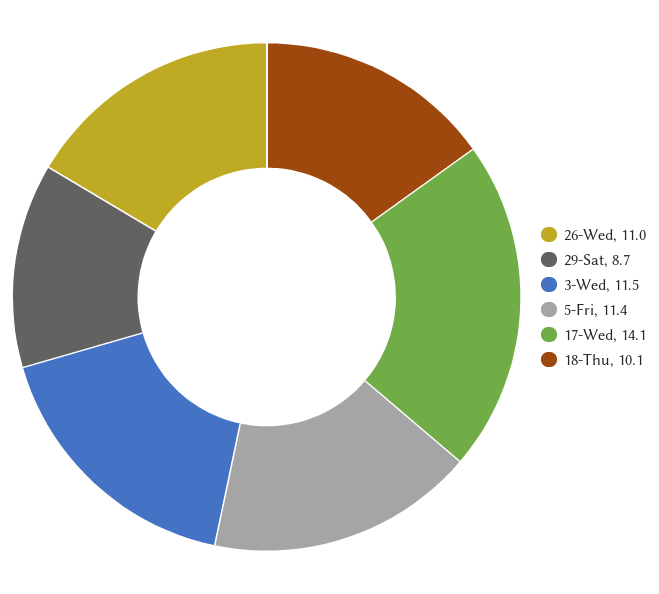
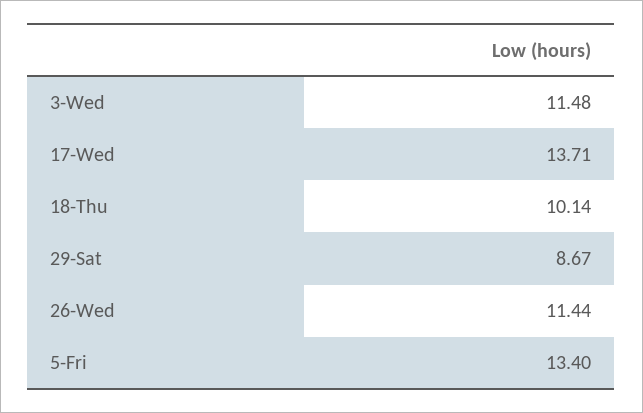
26-Wed: 11 -> 11.44
5-Fri: 11.4 -> 13.4
17-Wed: 14.1 -> 13.71

